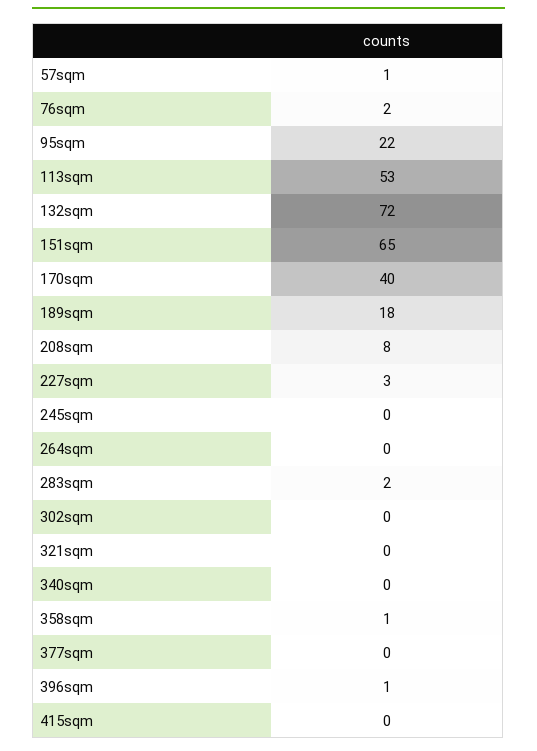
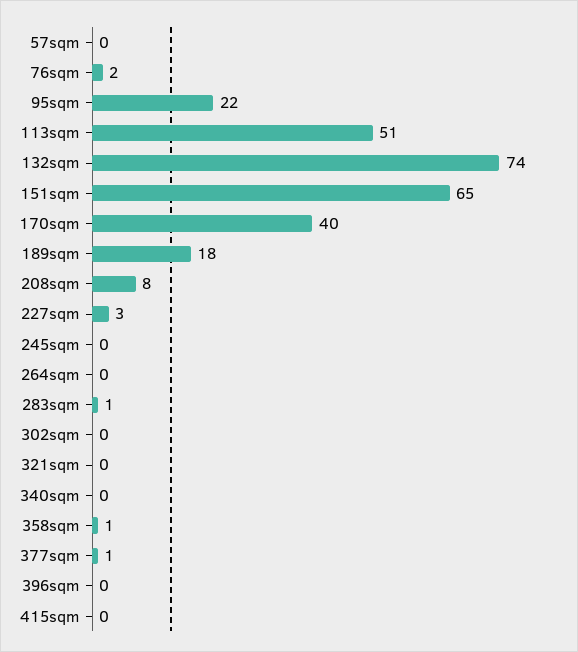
57sqm: 1 -> 0
113sqm: 53 -> 51
132sqm: 72 -> 74
283sqm: 2 -> 1
377sqm: 0 -> 1
396sqm: 1 -> 0

